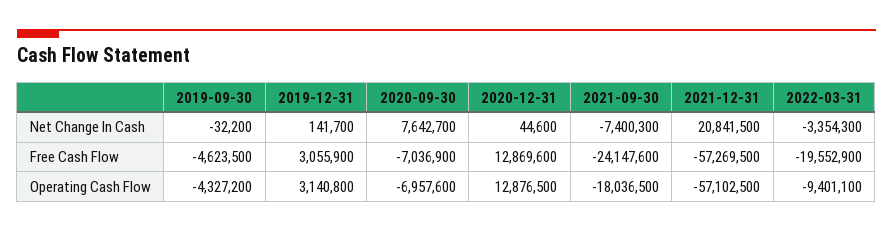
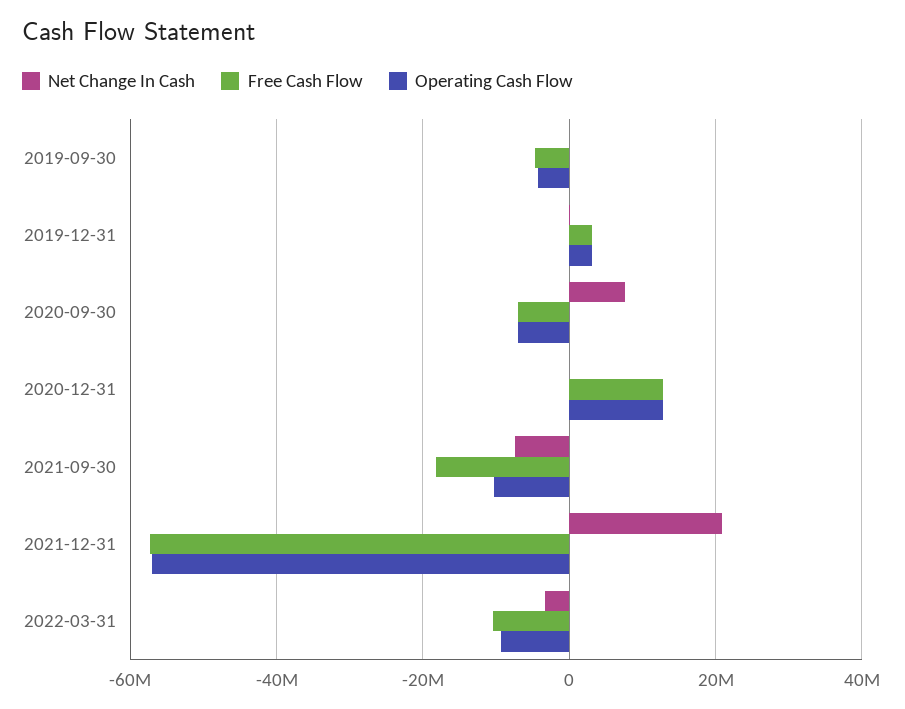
Free Cash Flow, 2021-09-30: -24147600 -> -18000000
Free Cash Flow, 2022-03-31: -19552900 -> -10000000
Operating Cash Flow, 2021-09-30: -18036500 -> -10000000

